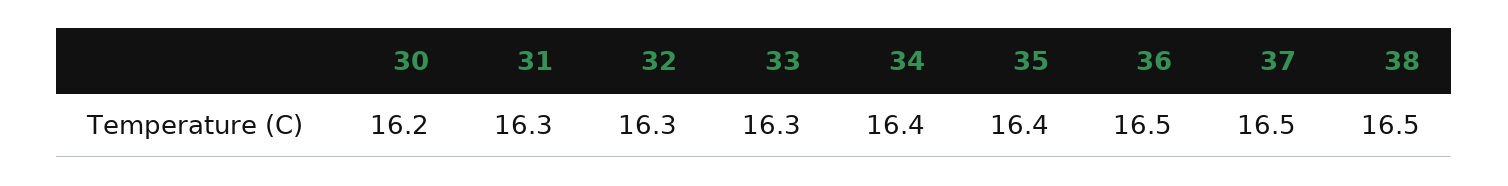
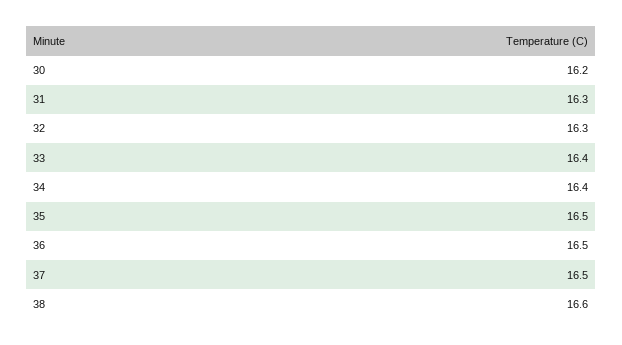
33: 16.3 -> 16.4
35: 16.4 -> 16.5
38: 16.5 -> 16.6

